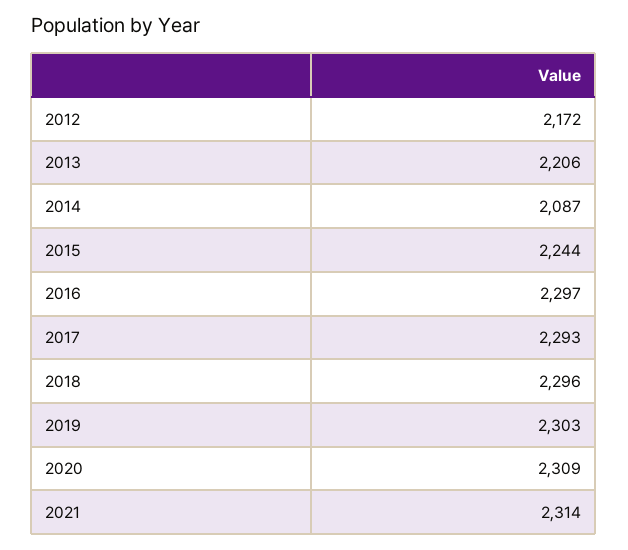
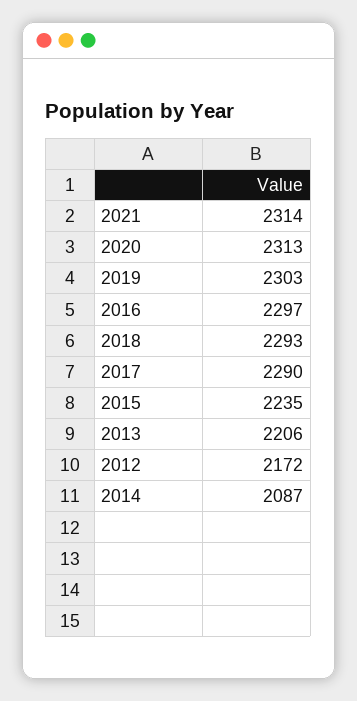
2015: 2244 -> 2235
2017: 2293 -> 2290
2018: 2296 -> 2293
2020: 2309 -> 2313

